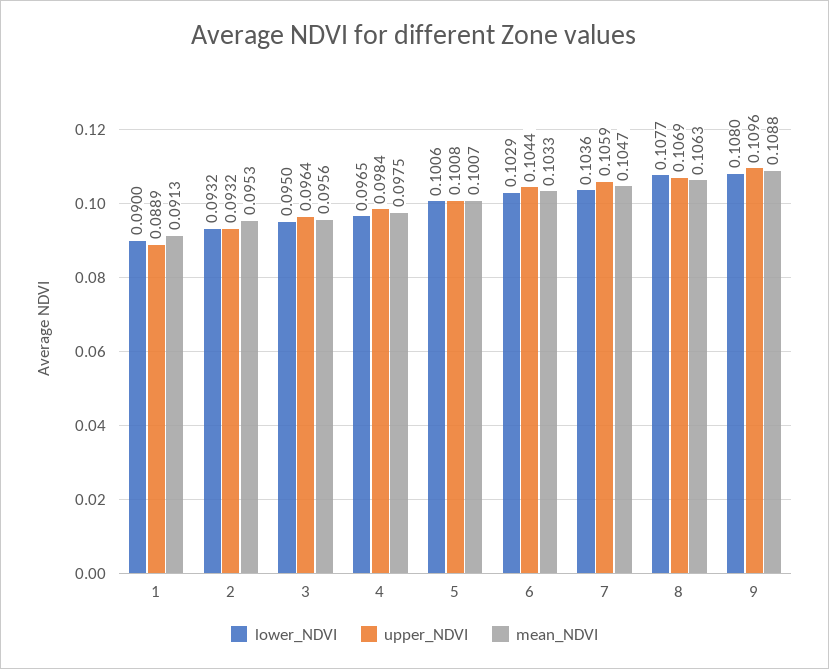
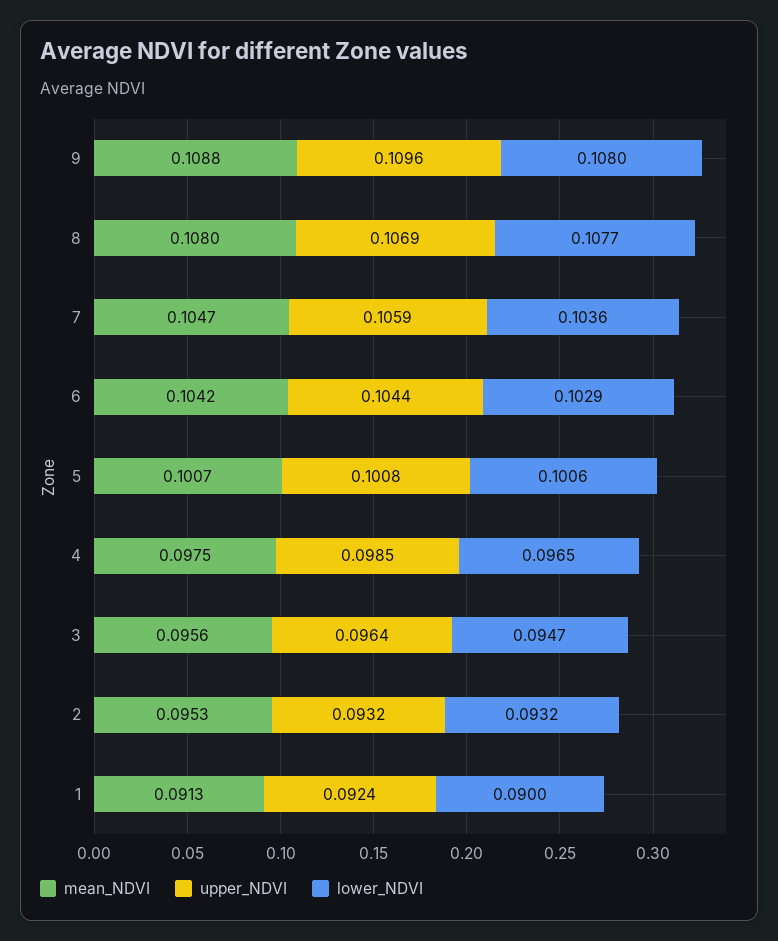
upper_NDVI, 1: 0.0889 -> 0.0924
lower_NDVI, 3: 0.095 -> 0.0947
upper_NDVI, 4: 0.0984 -> 0.0985
mean_NDVI, 6: 0.1033 -> 0.1042
mean_NDVI, 8: 0.1063 -> 0.108

